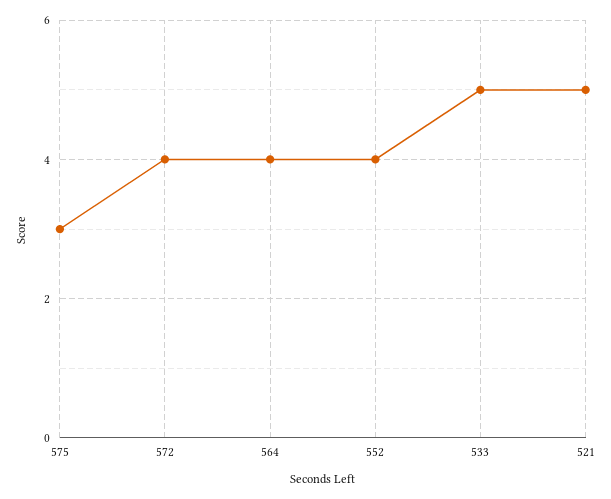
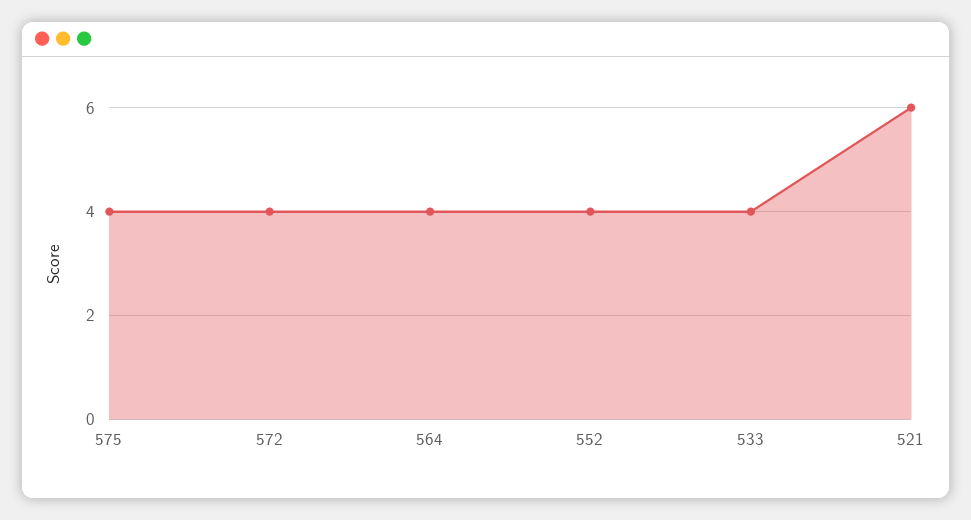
575: 3 -> 4
533: 5 -> 4
521: 5 -> 6

